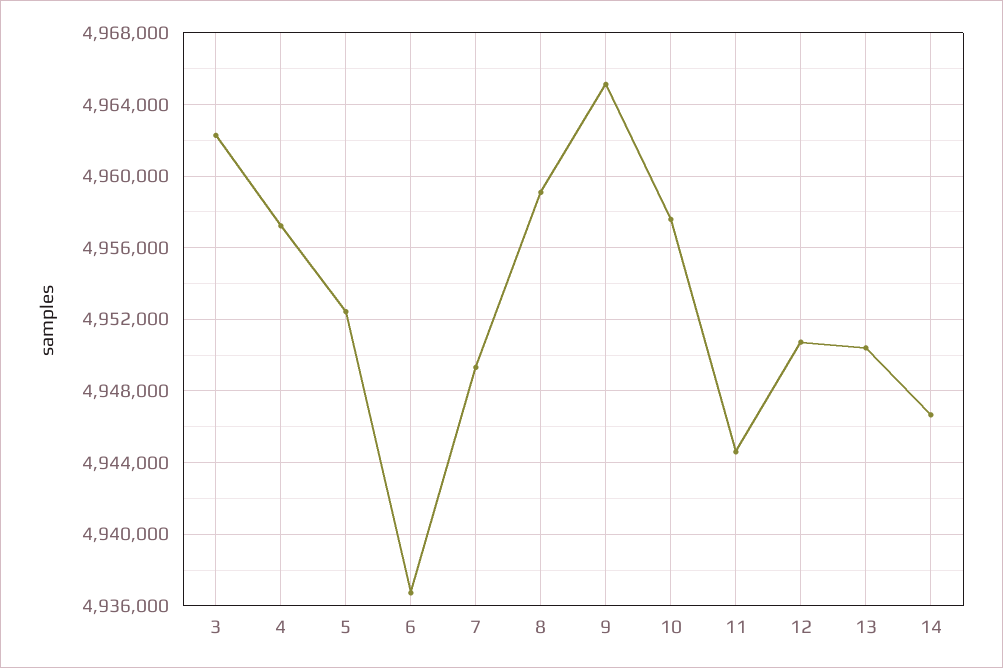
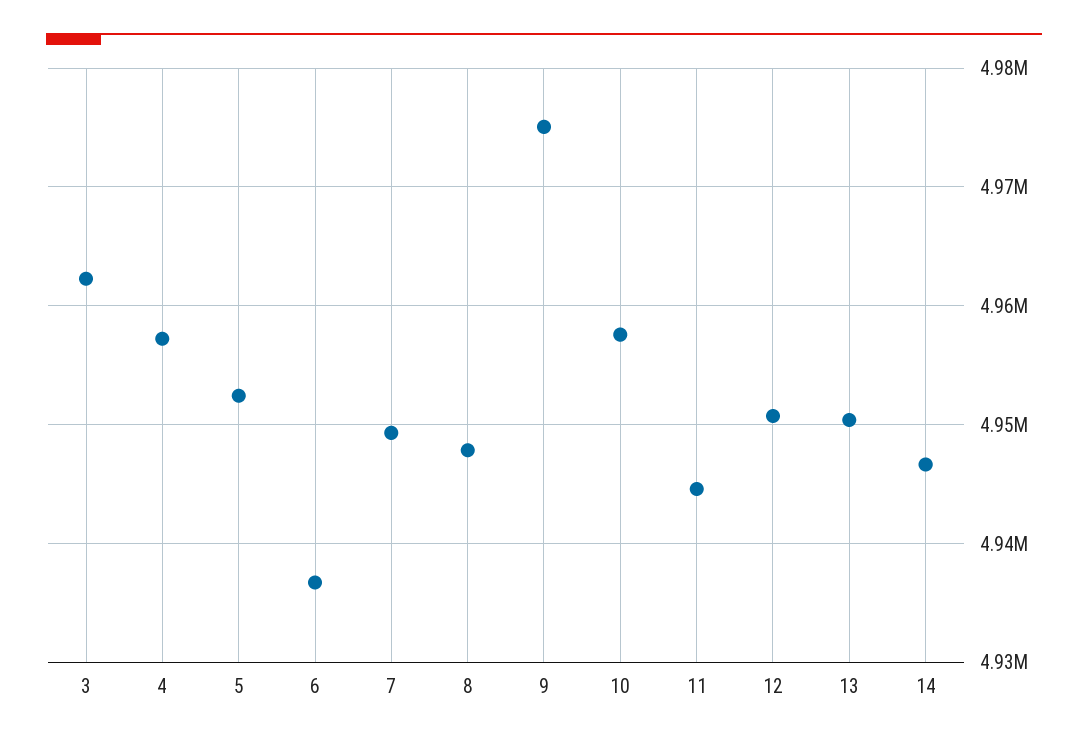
8: 4959000 -> 4948000
9: 4965000 -> 4975000

